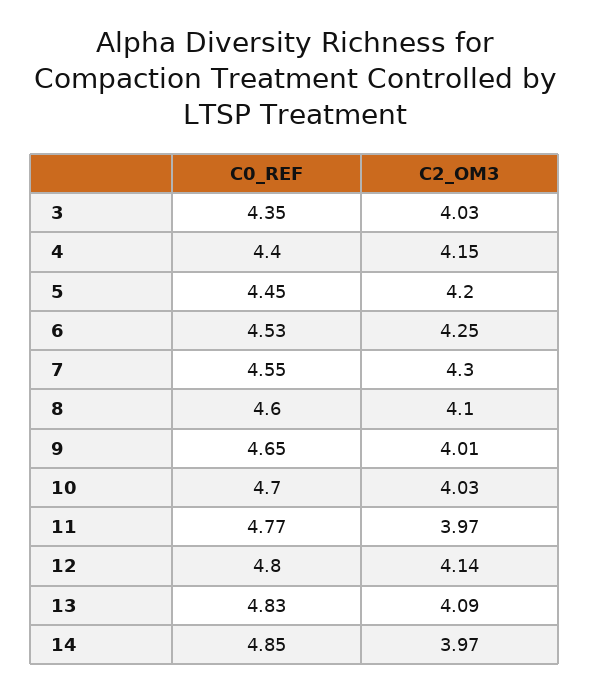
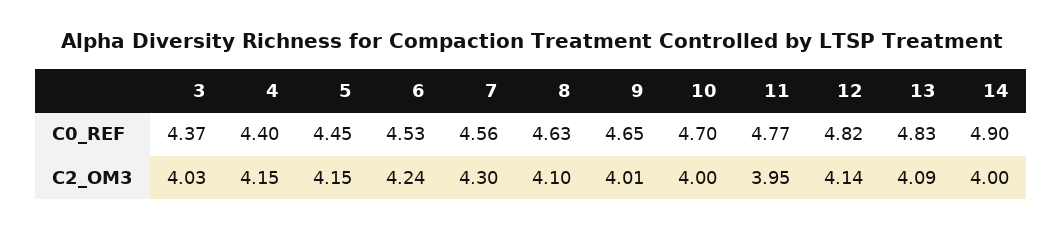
C0_REF, 3: 4.35 -> 4.37
C2_OM3, 5: 4.2 -> 4.15
C2_OM3, 6: 4.25 -> 4.24
C0_REF, 7: 4.55 -> 4.56
C0_REF, 8: 4.6 -> 4.63
C2_OM3, 10: 4.03 -> 4
C2_OM3, 11: 3.97 -> 3.95
C0_REF, 12: 4.8 -> 4.82
C0_REF, 14: 4.85 -> 4.9
C2_OM3, 14: 3.97 -> 4

